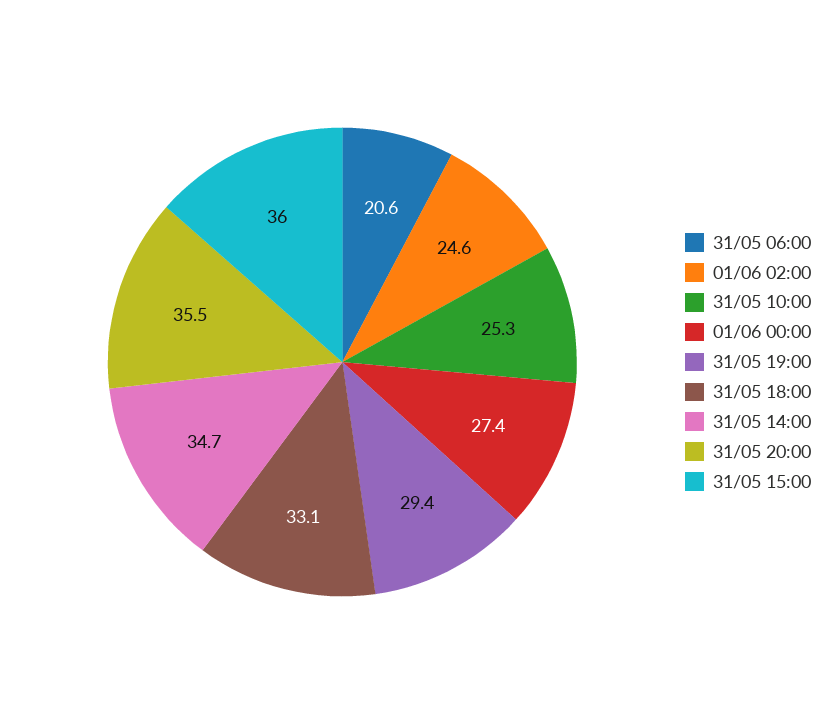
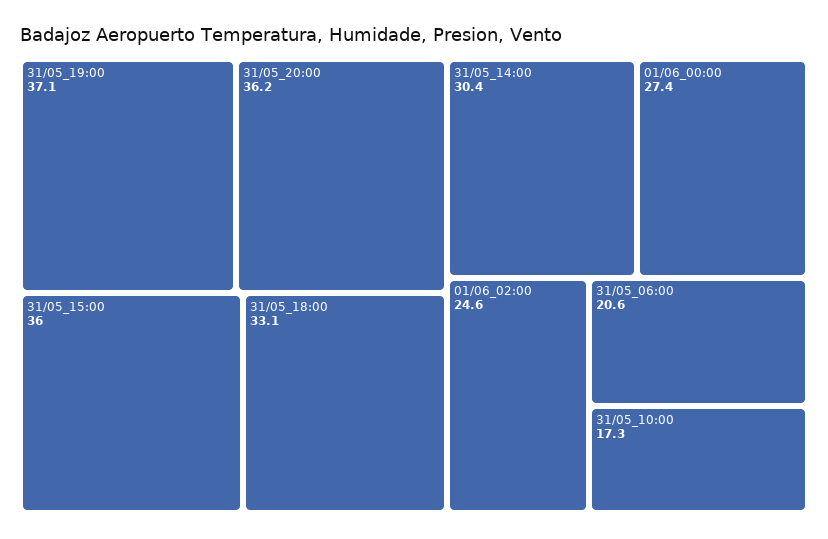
31/05 10:00: 25.3 -> 17.3
31/05 19:00: 29.4 -> 37.1
31/05 14:00: 34.7 -> 30.4
31/05 20:00: 35.5 -> 36.2

